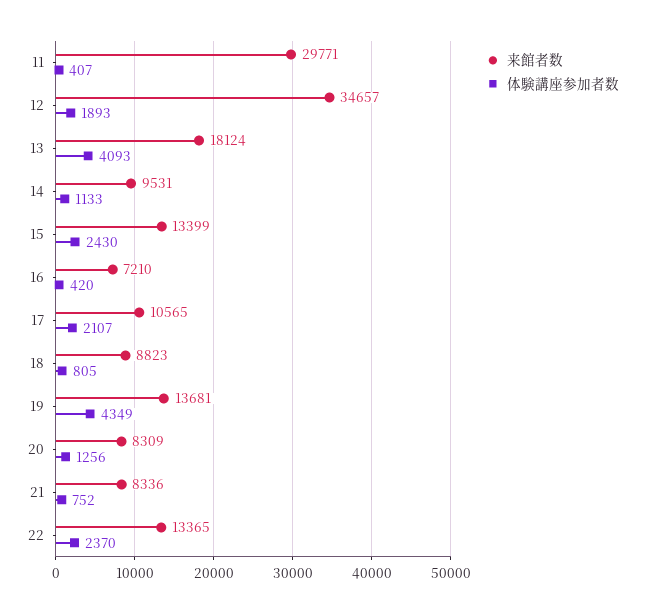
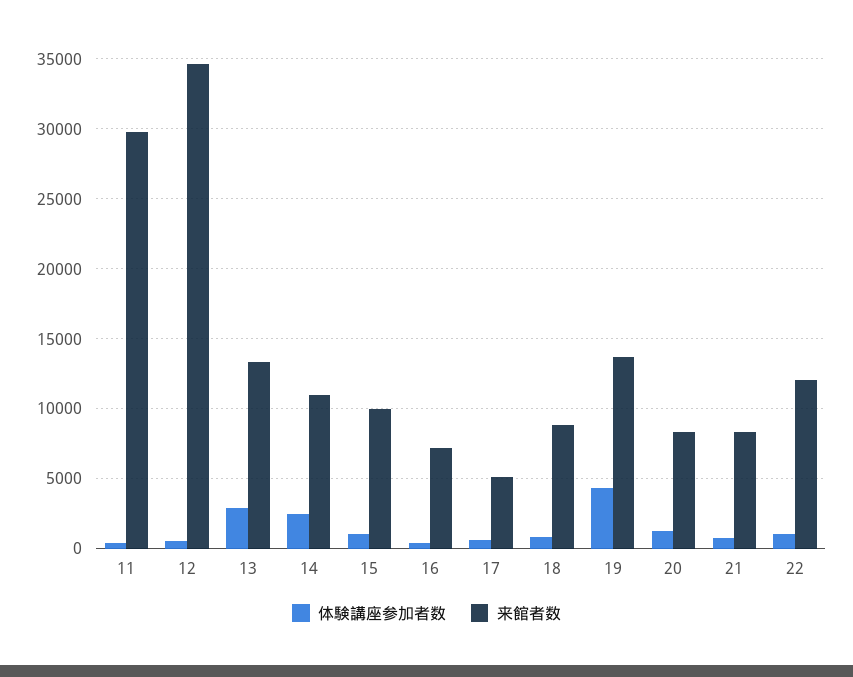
体験講座参加者数, 12: 1893 -> 500
来館者数, 13: 18124 -> 13500
体験講座参加者数, 13: 4093 -> 3000
来館者数, 14: 9531 -> 11000
体験講座参加者数, 14: 1133 -> 2500
来館者数, 15: 13399 -> 10000
体験講座参加者数, 15: 2430 -> 1000
来館者数, 17: 10565 -> 5000
体験講座参加者数, 17: 2107 -> 500
来館者数, 22: 13365 -> 12000
体験講座参加者数, 22: 2370 -> 1000

